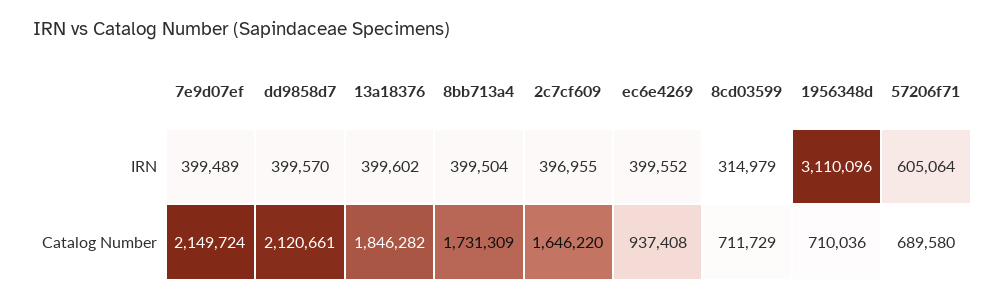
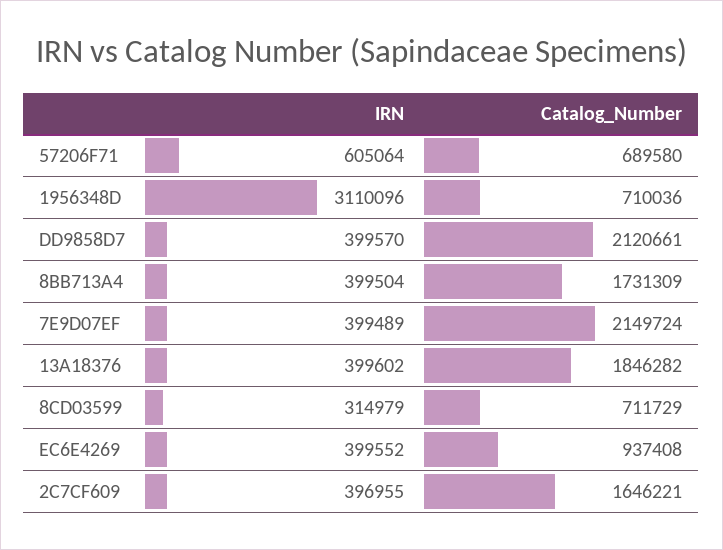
2c7cf609, Catalog Number: 1646220 -> 1646221

